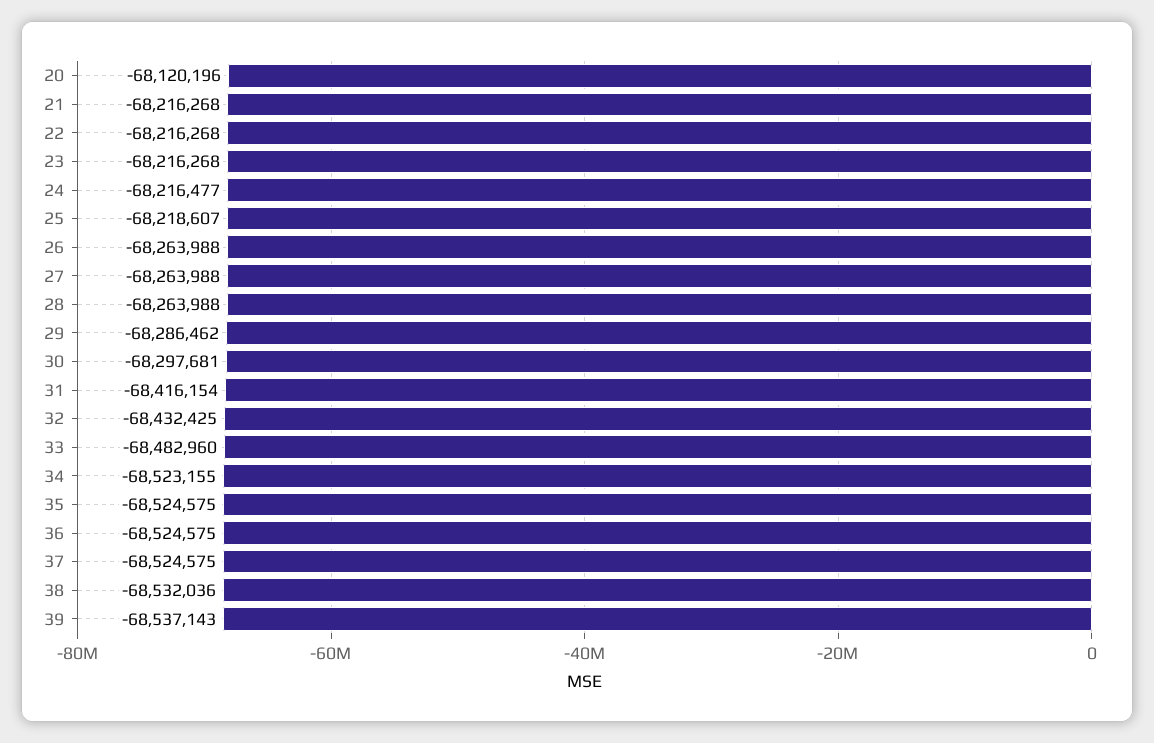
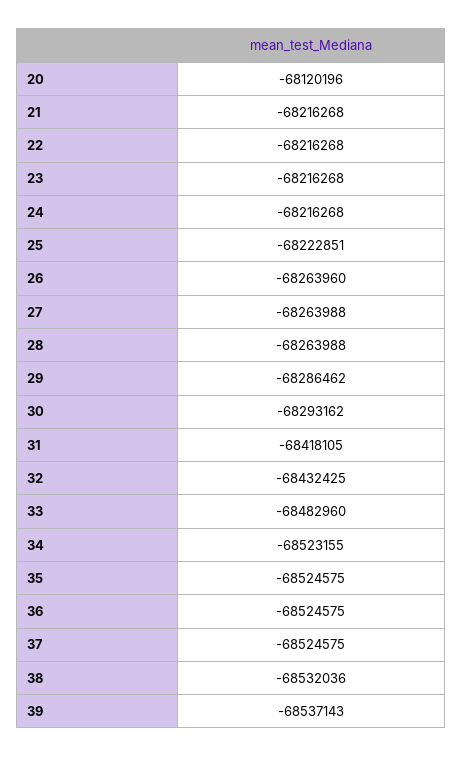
24: -68216477 -> -68216268
25: -68218607 -> -68222851
26: -68263988 -> -68263960
30: -68297681 -> -68293162
31: -68416154 -> -68418105

